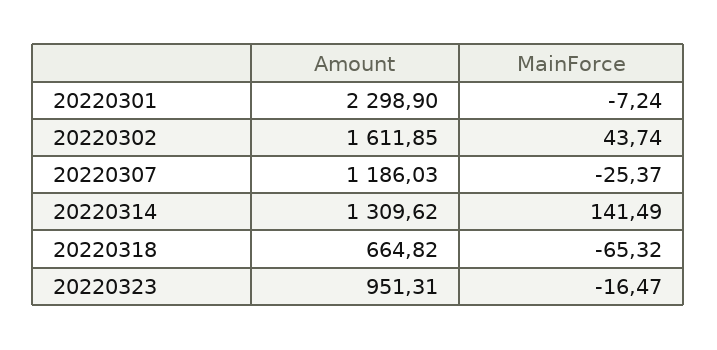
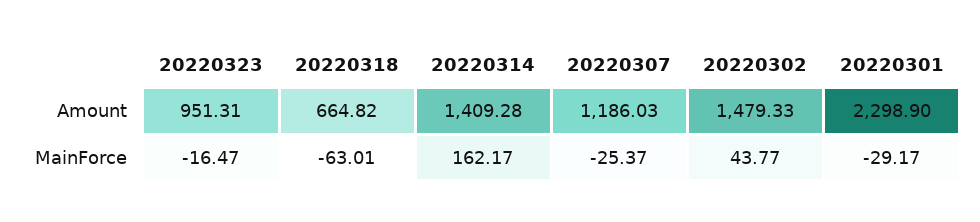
MainForce, 20220301: -7.24 -> -29.17
Amount, 20220302: 1611.85 -> 1479.33
MainForce, 20220302: 43.74 -> 43.77
Amount, 20220314: 1309.62 -> 1409.28
MainForce, 20220314: 141.49 -> 162.17
MainForce, 20220318: -65.32 -> -63.01

